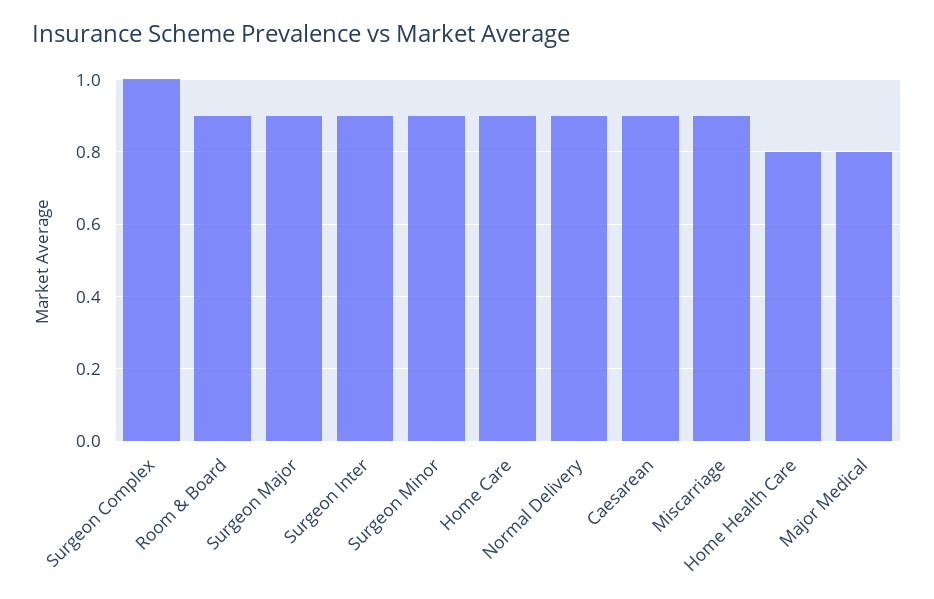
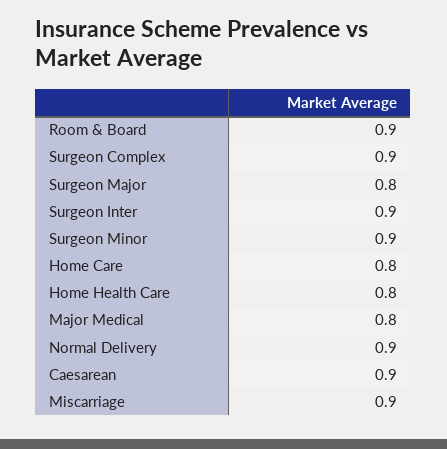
Surgeon Complex: 1 -> 0.9
Surgeon Major: 0.9 -> 0.8
Home Care: 0.9 -> 0.8

